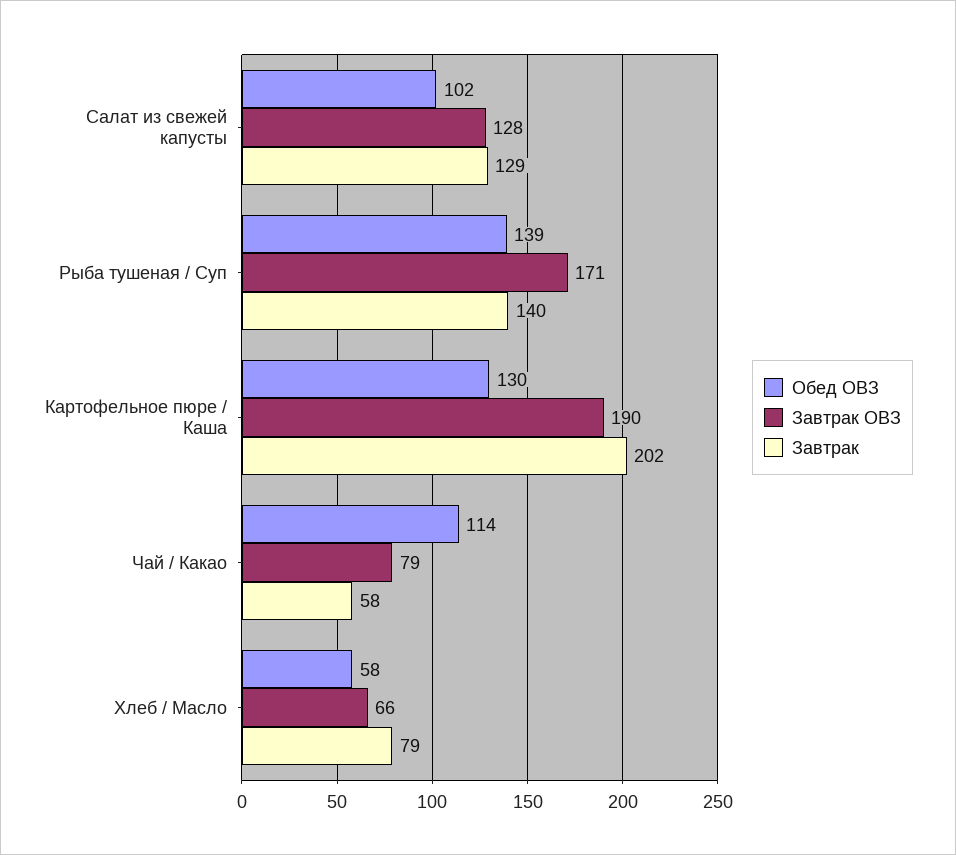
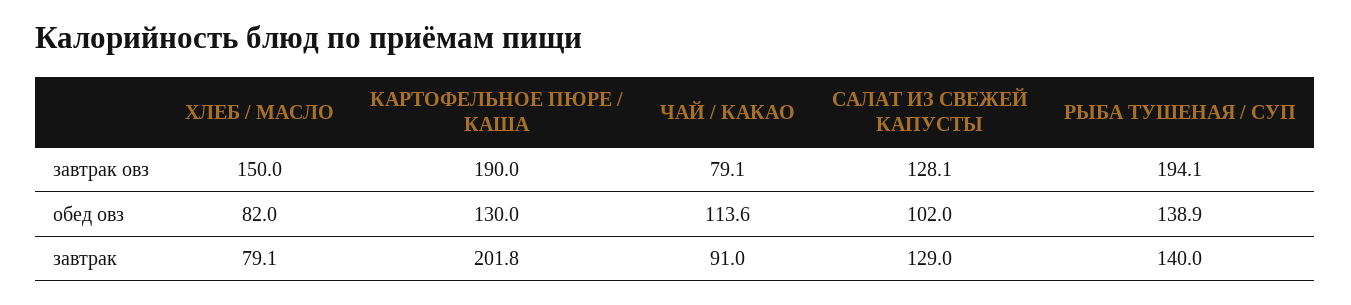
Завтрак ОВЗ, Рыба тушеная / Суп: 171 -> 194.1
Завтрак, Чай / Какао: 58 -> 91
Обед ОВЗ, Хлеб / Масло: 58 -> 82
Завтрак ОВЗ, Хлеб / Масло: 66 -> 150

